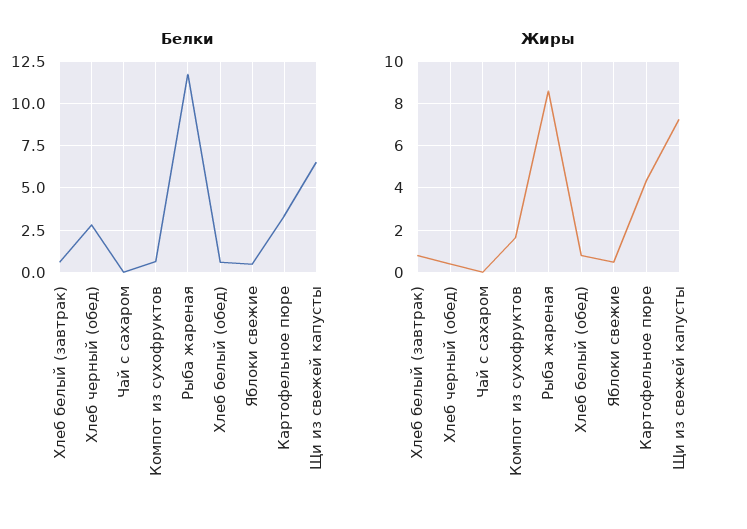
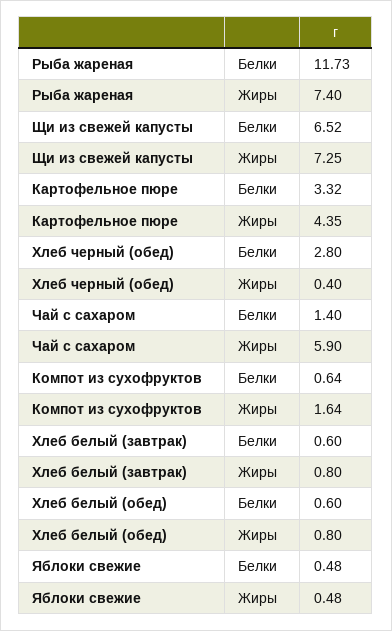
Белки, Чай с сахаром: 0 -> 1.4
Жиры, Чай с сахаром: 0 -> 5.9
Жиры, Рыба жареная: 8.5 -> 7.4

